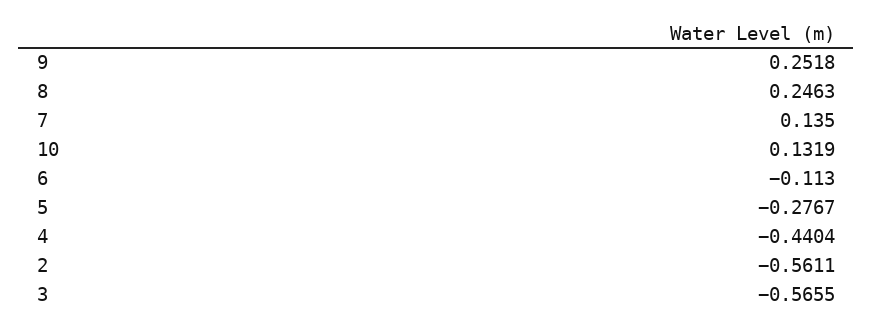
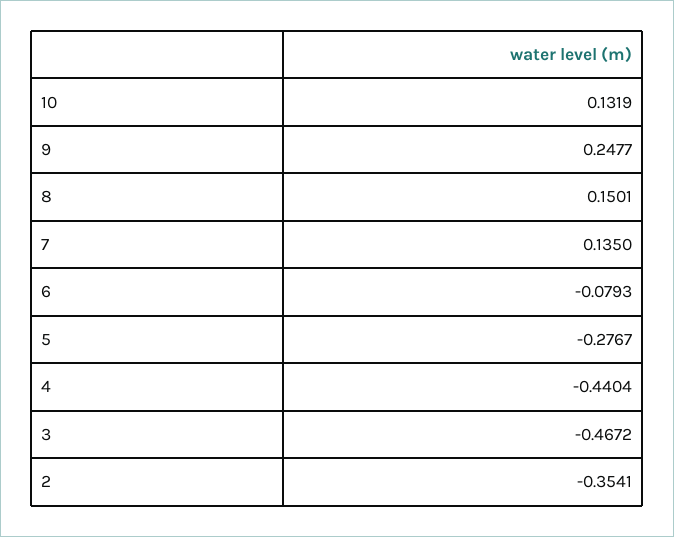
9: 0.2518 -> 0.2477
8: 0.2463 -> 0.1501
6: -0.113 -> -0.0793
2: -0.5611 -> -0.3541
3: -0.5655 -> -0.4672

